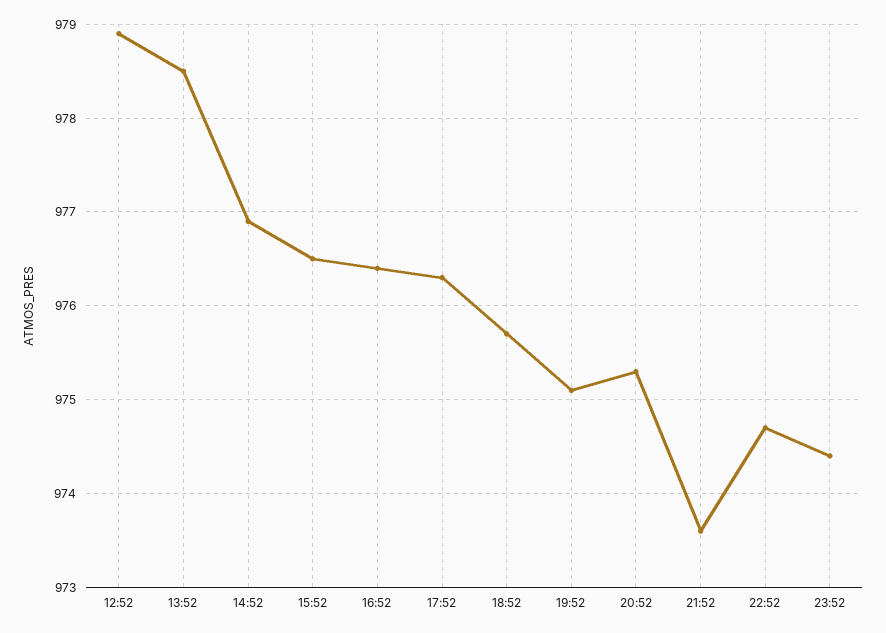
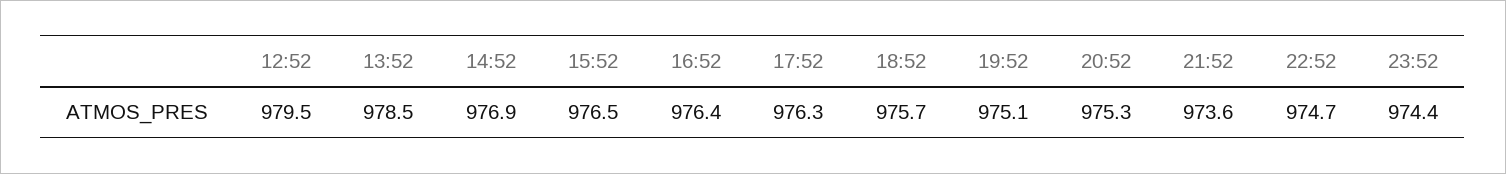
12:52: 978.9 -> 979.5

